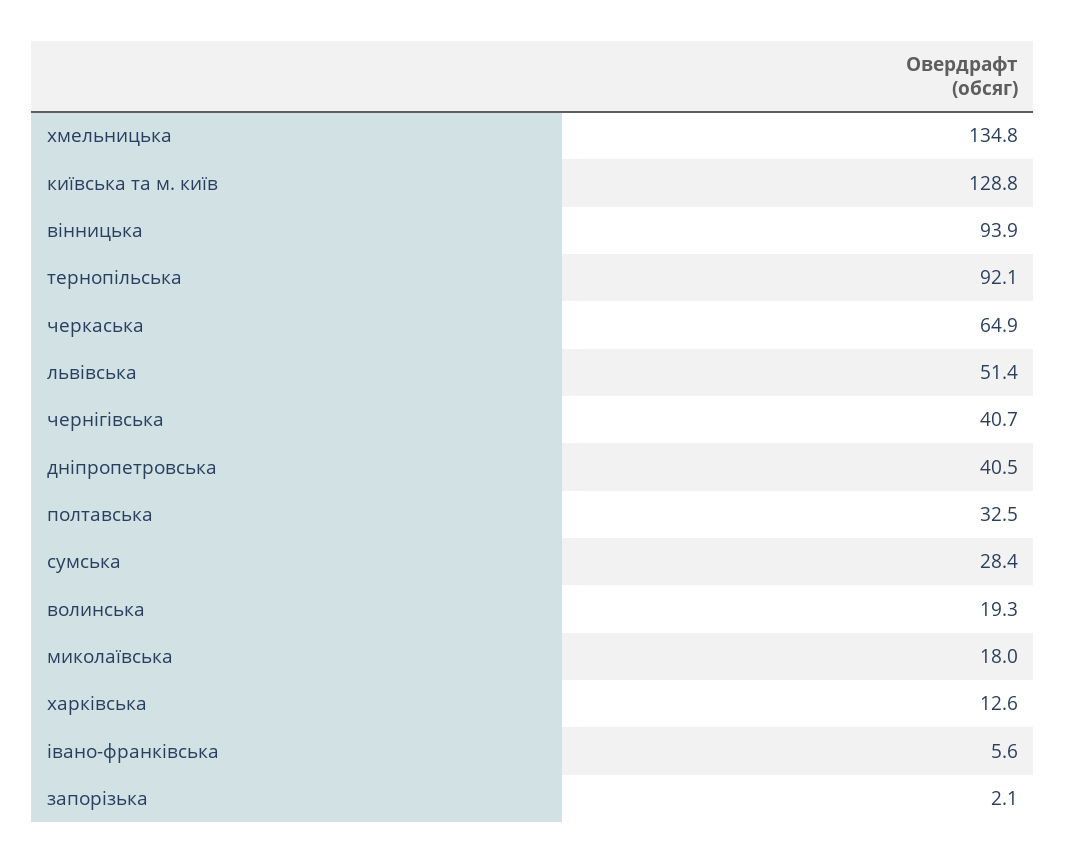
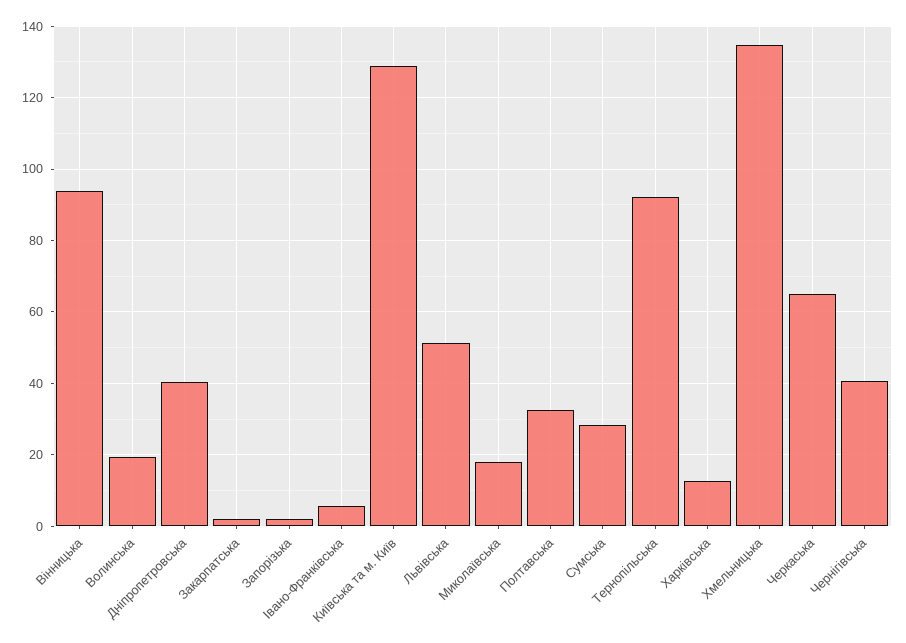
Закарпатська: none -> 2

